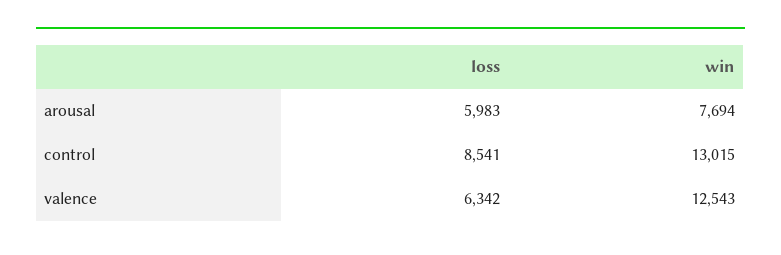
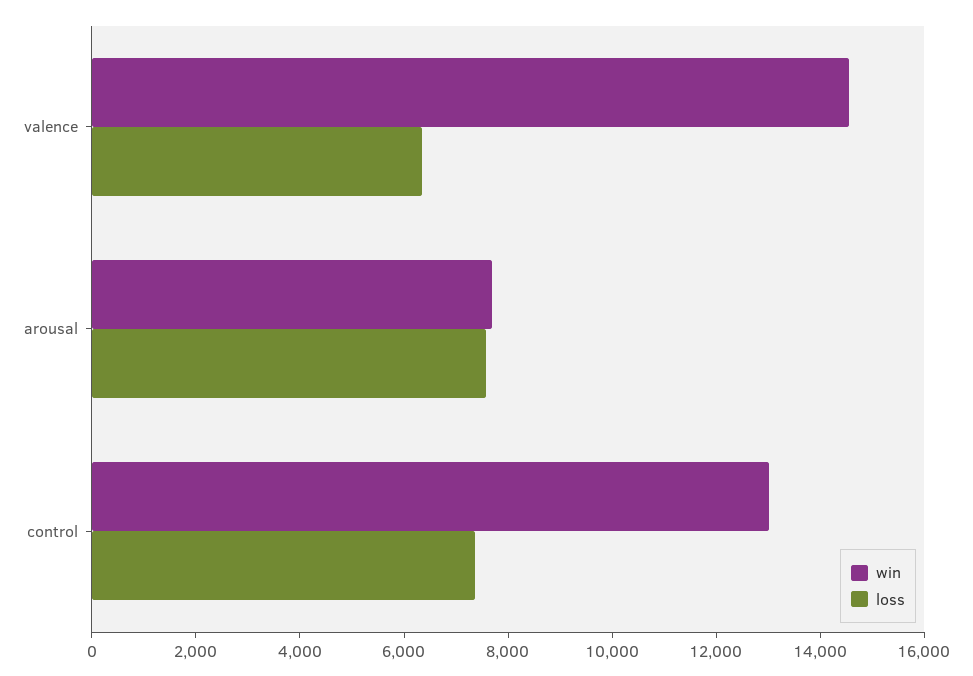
loss, arousal: 5983 -> 7500
loss, control: 8541 -> 7500
win, valence: 12543 -> 14500

